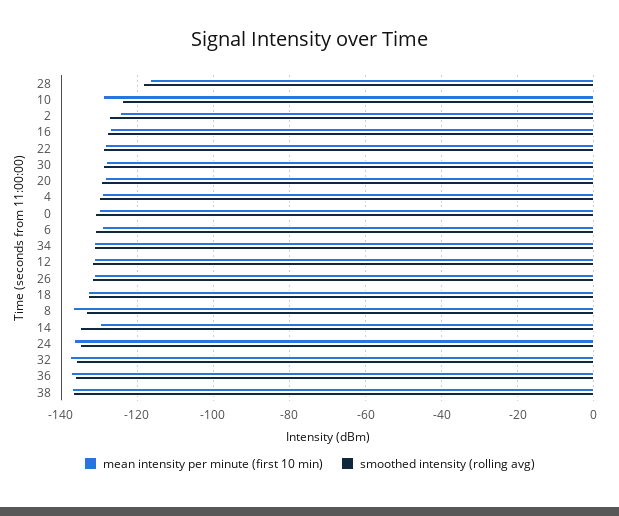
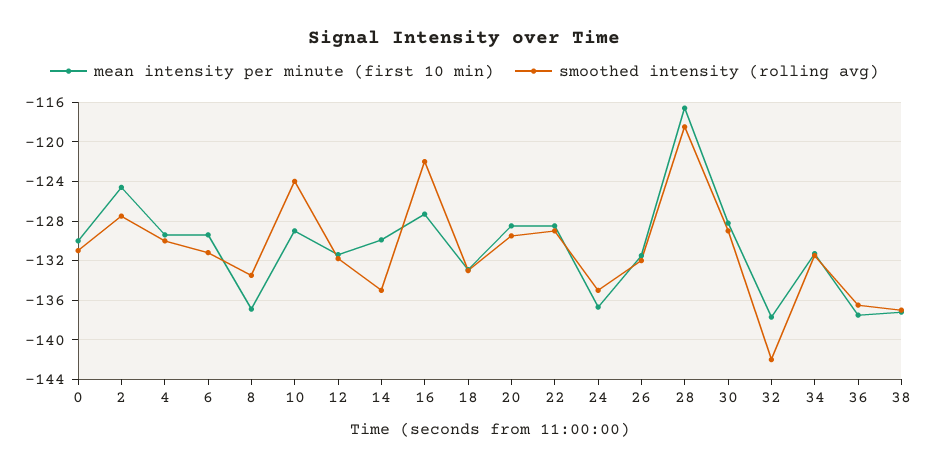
smoothed intensity (rolling avg), 16: -128 -> -122
smoothed intensity (rolling avg), 32: -136 -> -142

